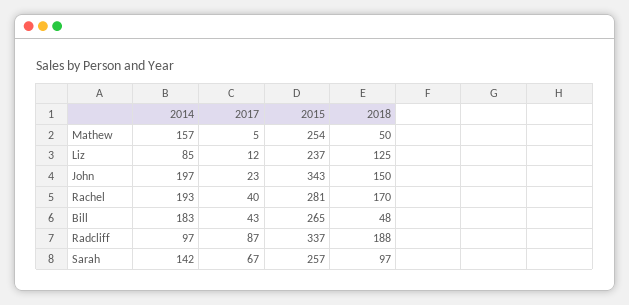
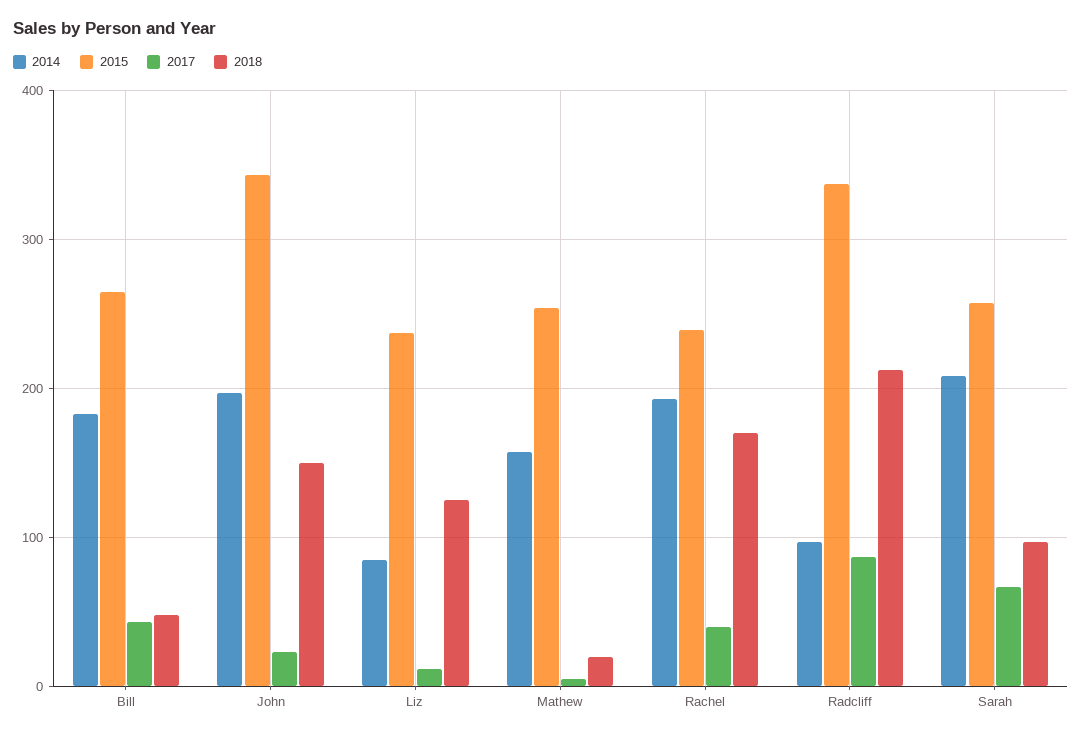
2018, Mathew: 50 -> 20
2015, Rachel: 281 -> 240
2018, Radcliff: 188 -> 210
2014, Sarah: 142 -> 210

